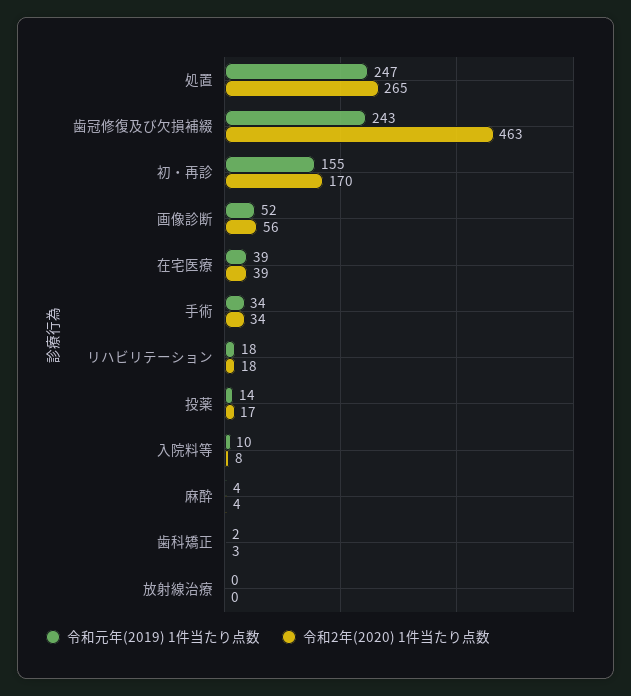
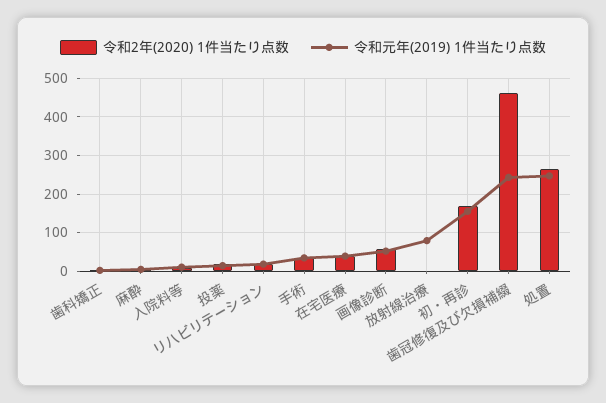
令和元年(2019) 1件当たり点数, 放射線治療: 0 -> 80

